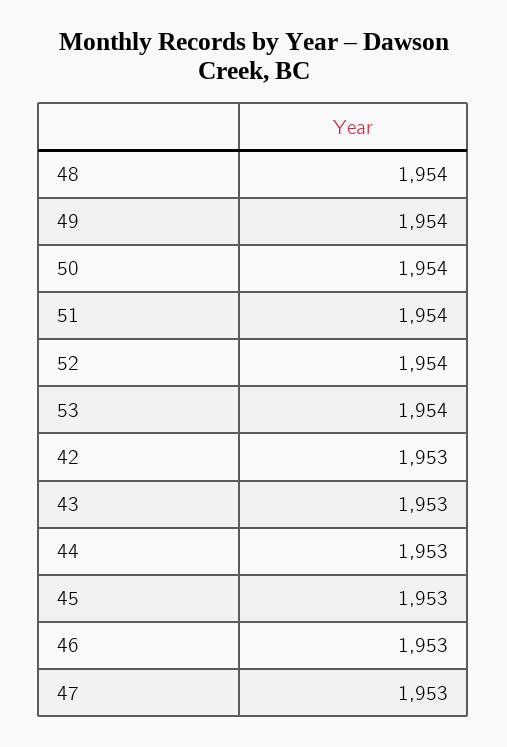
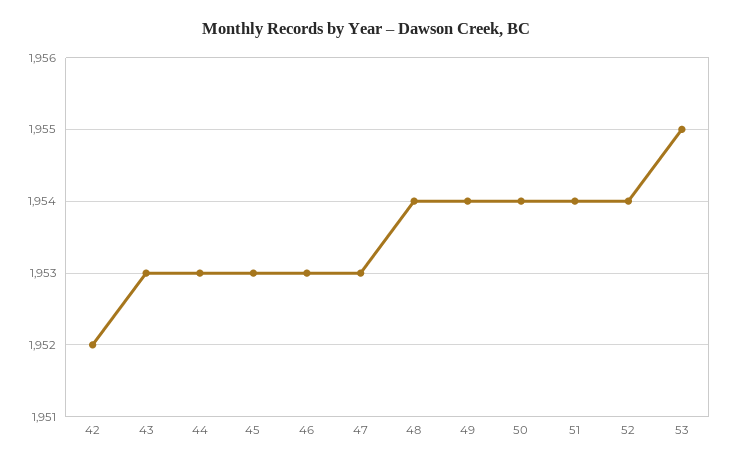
53: 1954 -> 1955
42: 1953 -> 1952

